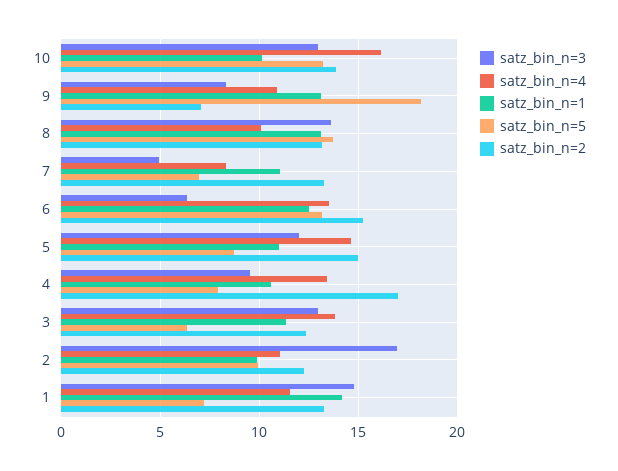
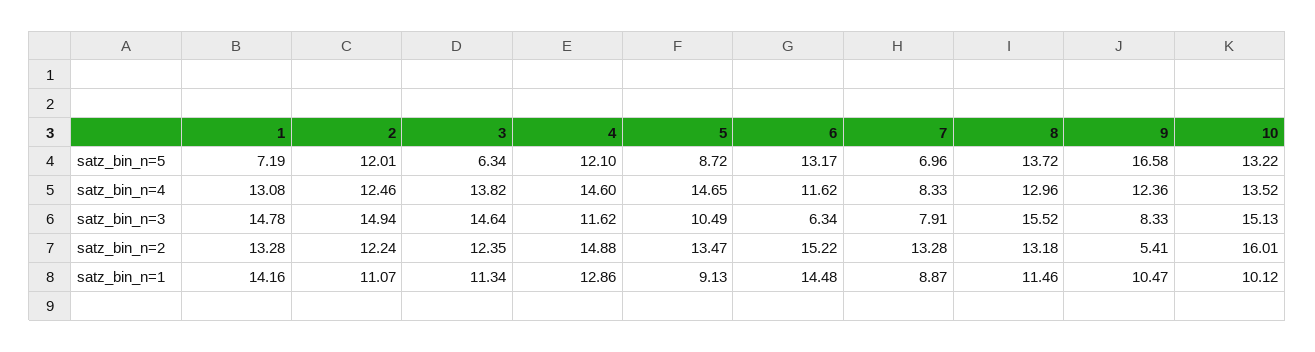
satz_bin_n=3, 10: 13 -> 15.13
satz_bin_n=4, 10: 16 -> 13.52
satz_bin_n=2, 10: 14 -> 16.01
satz_bin_n=4, 9: 11 -> 12.36
satz_bin_n=1, 9: 13 -> 10.47
satz_bin_n=5, 9: 18 -> 16.58
satz_bin_n=2, 9: 7 -> 5.41
satz_bin_n=3, 8: 13.5 -> 15.52
satz_bin_n=4, 8: 10 -> 12.96
satz_bin_n=1, 8: 13 -> 11.46
satz_bin_n=3, 7: 5 -> 7.91
satz_bin_n=1, 7: 11 -> 8.87
satz_bin_n=4, 6: 13.5 -> 11.62
satz_bin_n=1, 6: 12.5 -> 14.48
satz_bin_n=3, 5: 12 -> 10.49
satz_bin_n=1, 5: 11 -> 9.13
satz_bin_n=2, 5: 15 -> 13.47
satz_bin_n=3, 4: 9.5 -> 11.62
satz_bin_n=4, 4: 13.5 -> 14.6
satz_bin_n=1, 4: 10.5 -> 12.86
satz_bin_n=5, 4: 8 -> 12.1
satz_bin_n=2, 4: 17 -> 14.88
satz_bin_n=3, 3: 13 -> 14.64
satz_bin_n=3, 2: 17 -> 14.94
satz_bin_n=4, 2: 11 -> 12.46
satz_bin_n=1, 2: 10 -> 11.07
satz_bin_n=5, 2: 10 -> 12.01
satz_bin_n=4, 1: 11.5 -> 13.08

